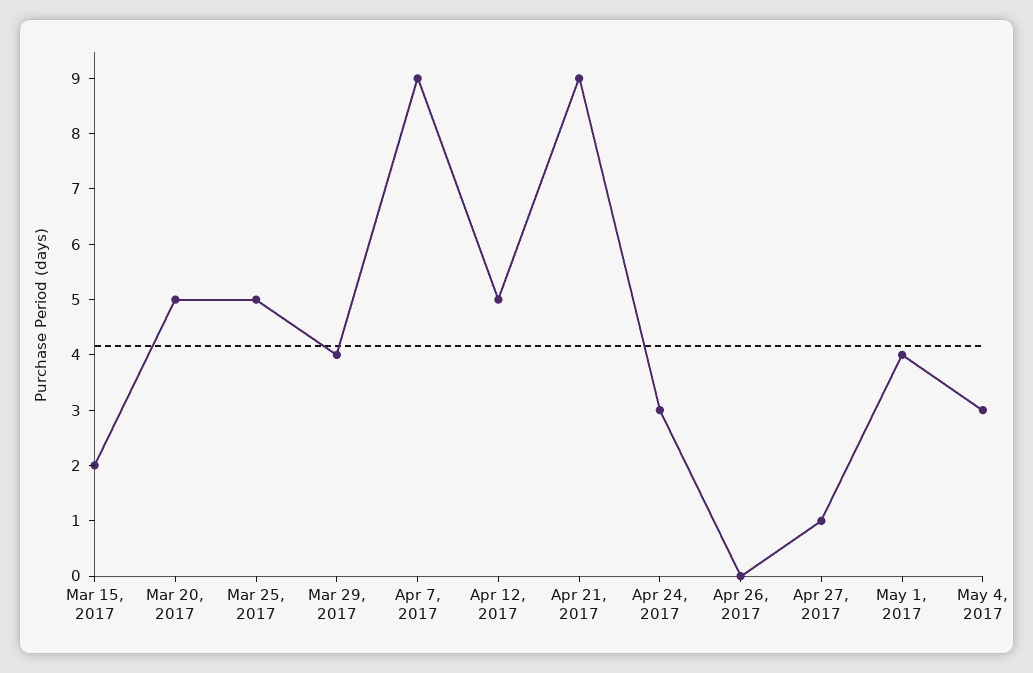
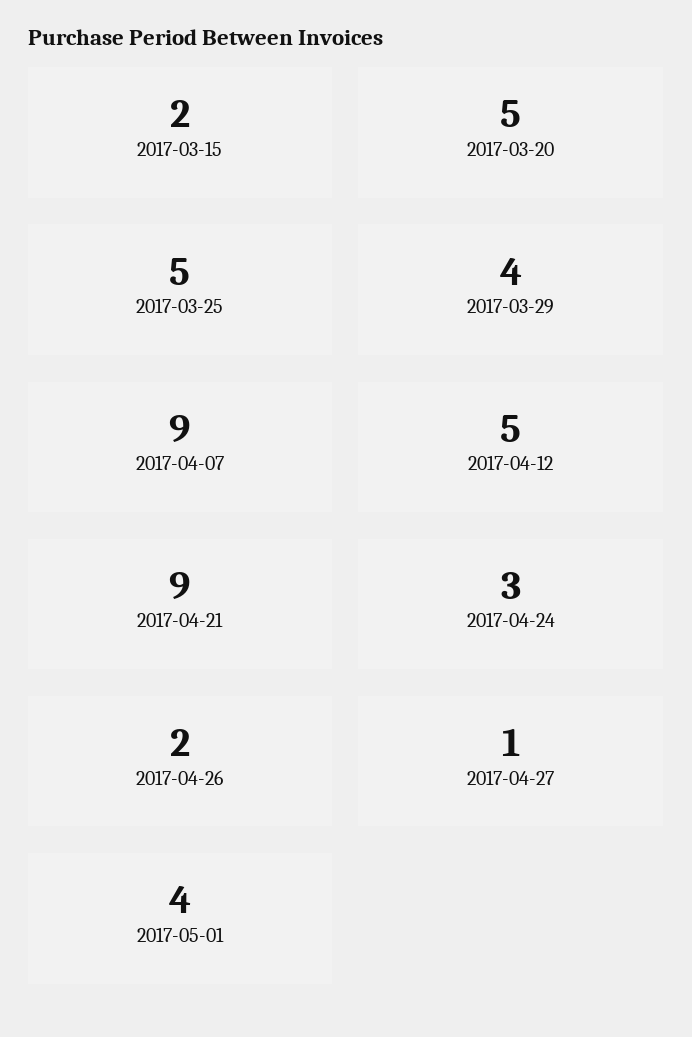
Apr 26, 2017: 0 -> 2
May 4, 2017: 3 -> none

